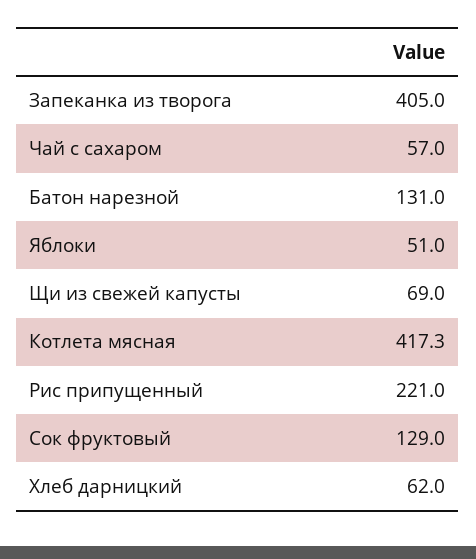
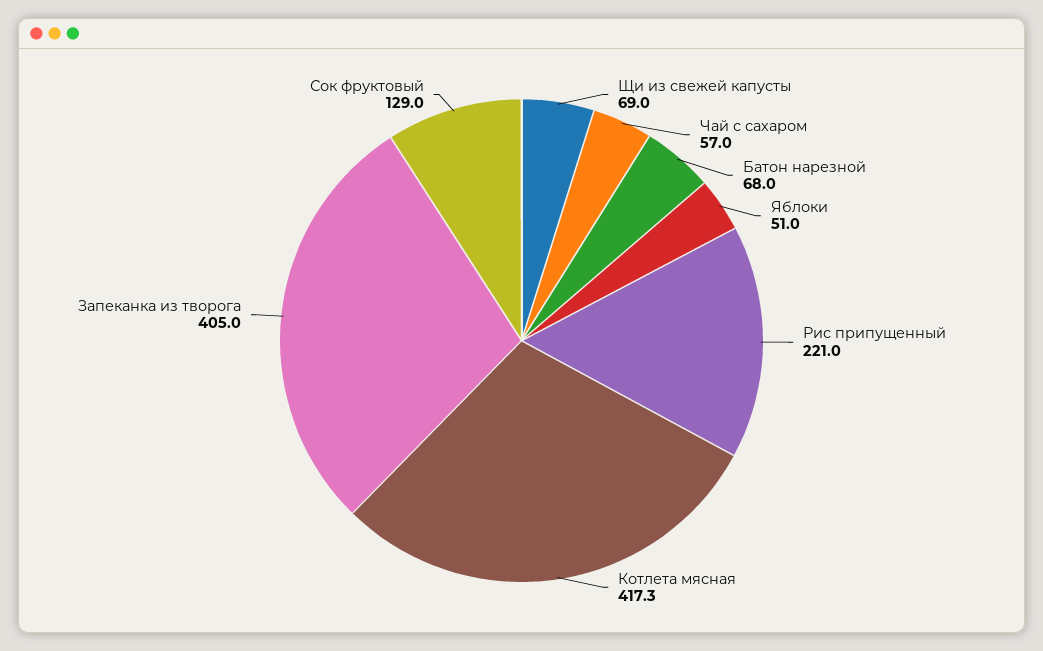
Батон нарезной: 131 -> 68
Хлеб дарницкий: 62 -> none

